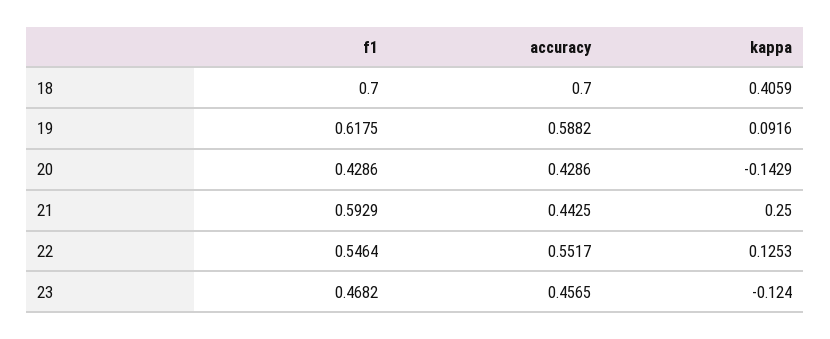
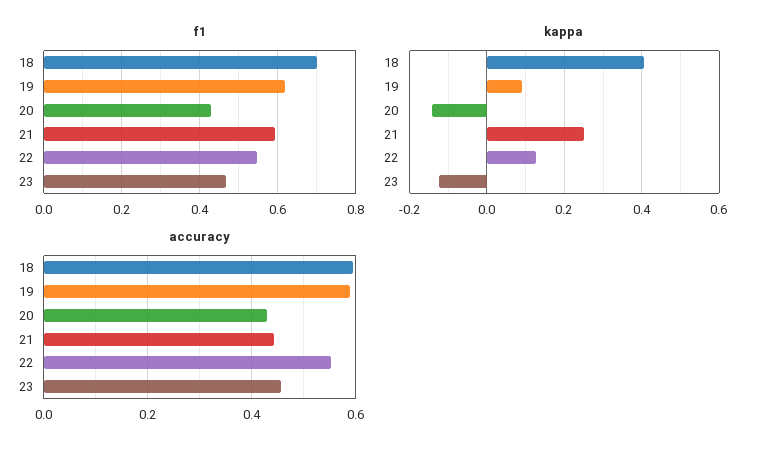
accuracy, 18: 0.7 -> 0.6

